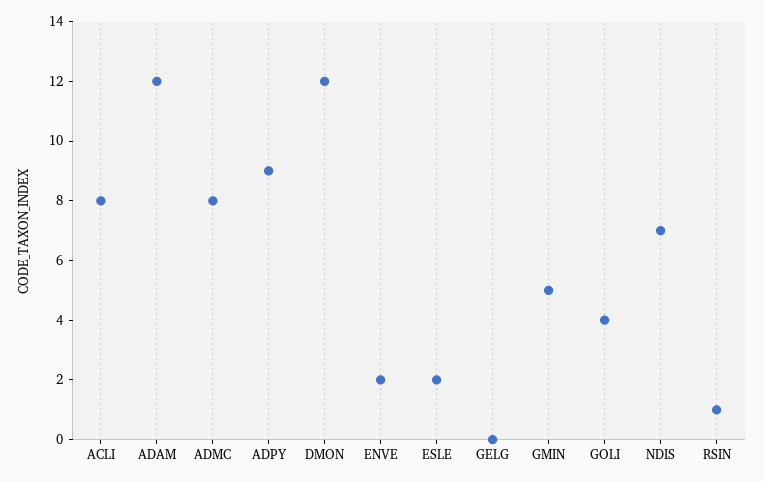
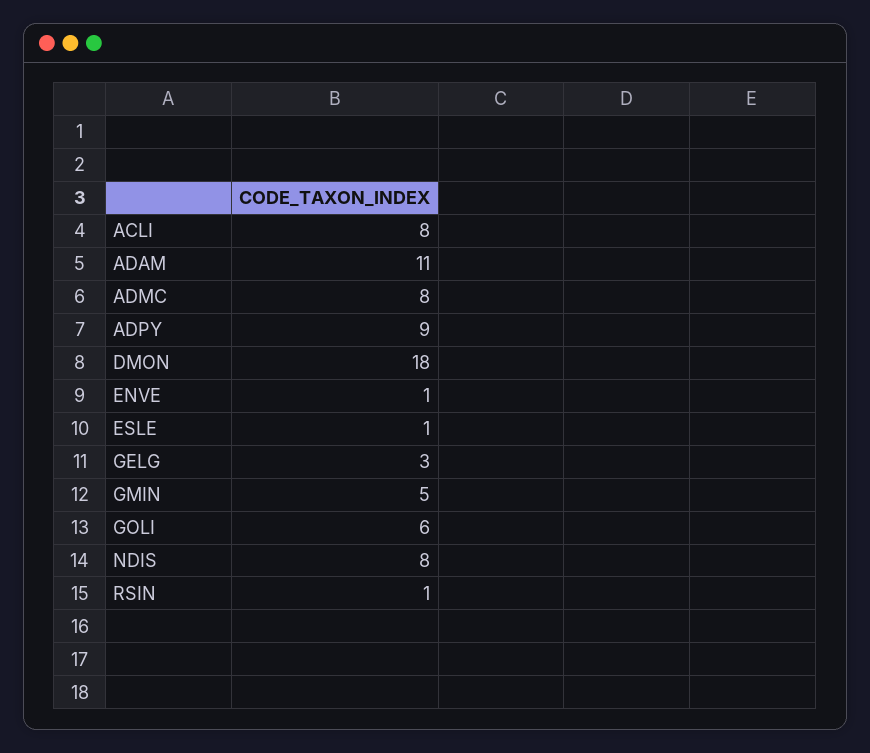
ADAM: 12 -> 11
DMON: 12 -> 18
ENVE: 2 -> 1
ESLE: 2 -> 1
GELG: 0 -> 3
GOLI: 4 -> 6
NDIS: 7 -> 8

